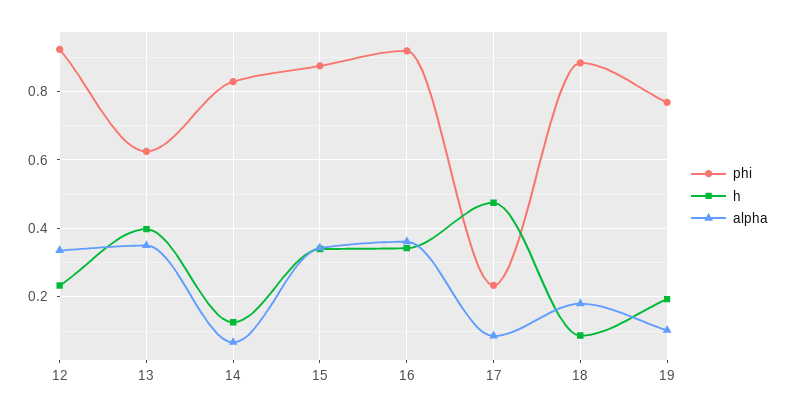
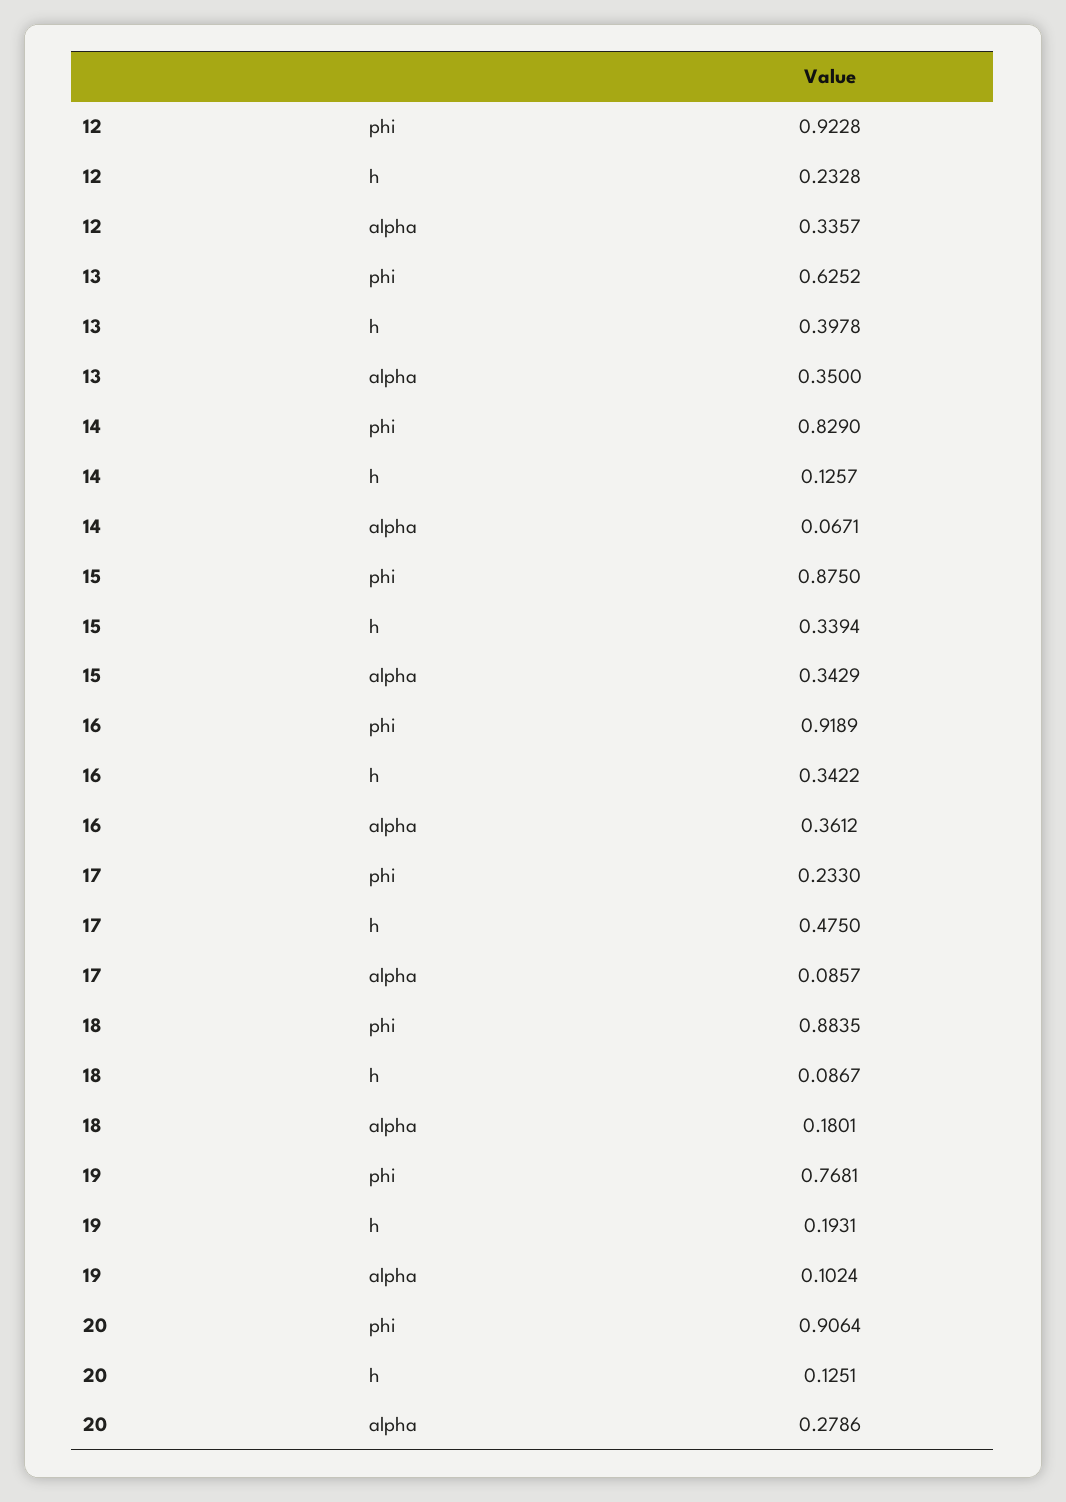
phi, 20: none -> 0.9064
h, 20: none -> 0.1251
alpha, 20: none -> 0.2786

